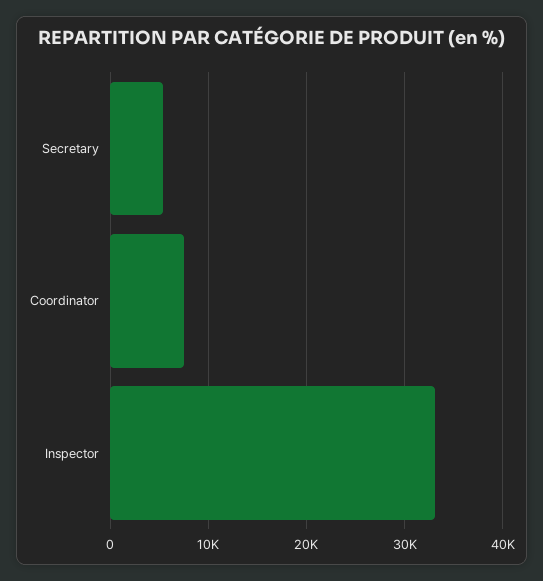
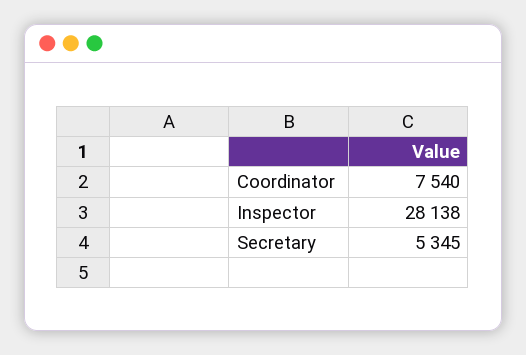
Inspector: 33000 -> 28138

